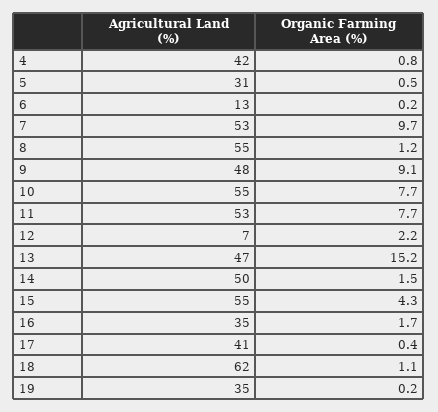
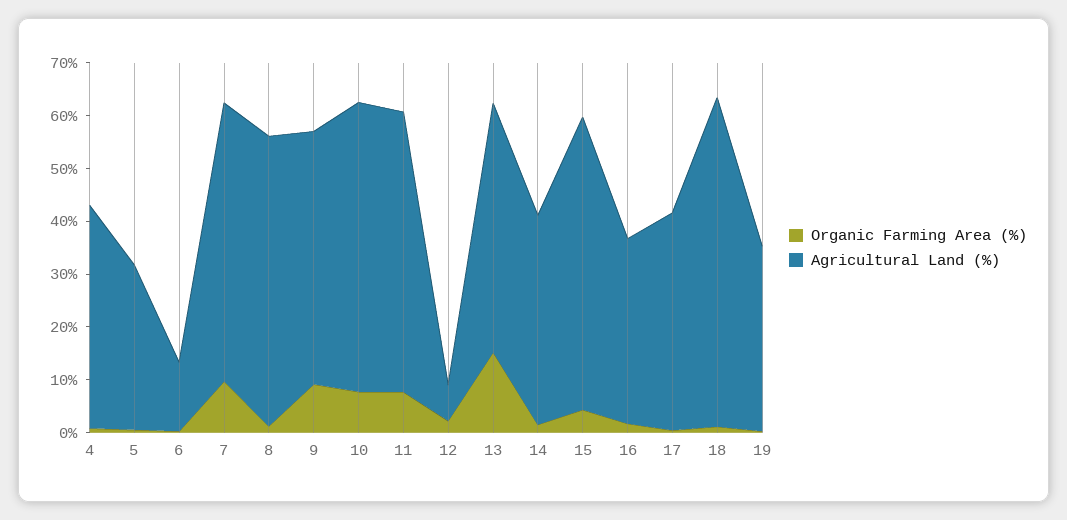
Agricultural Land (%), 14: 50 -> 40

